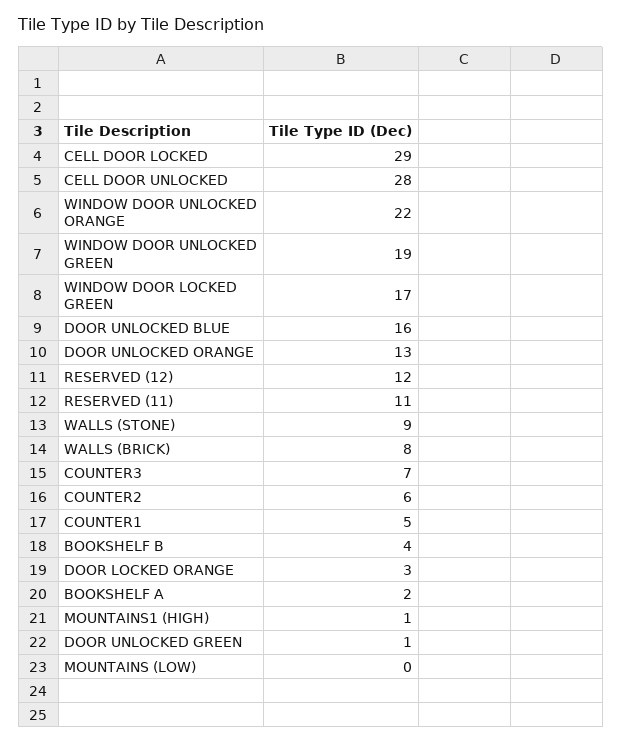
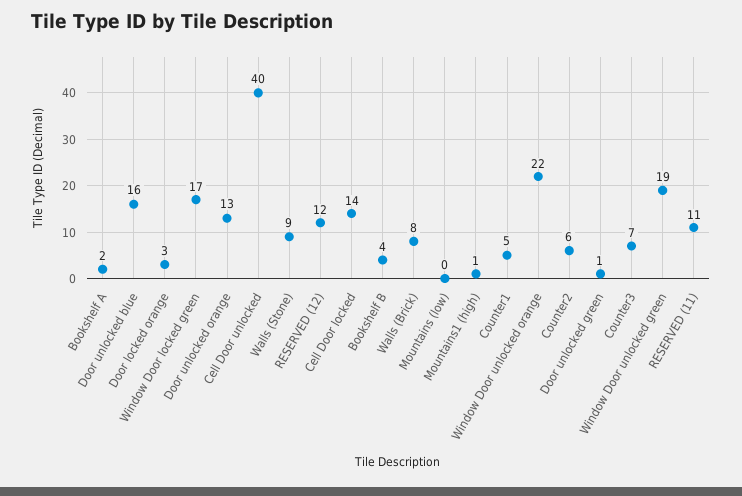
CELL DOOR LOCKED: 29 -> 14
CELL DOOR UNLOCKED: 28 -> 40

